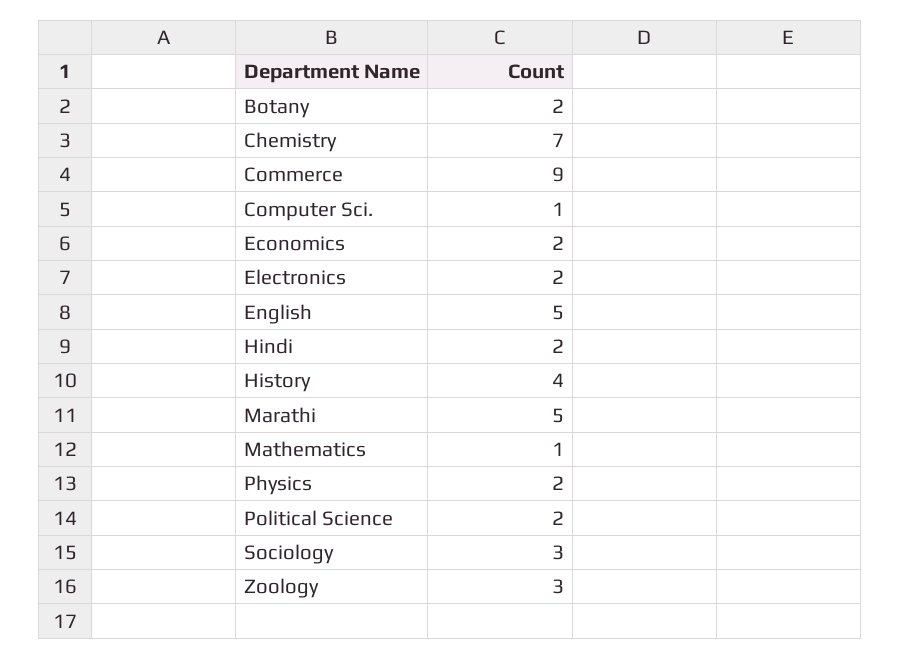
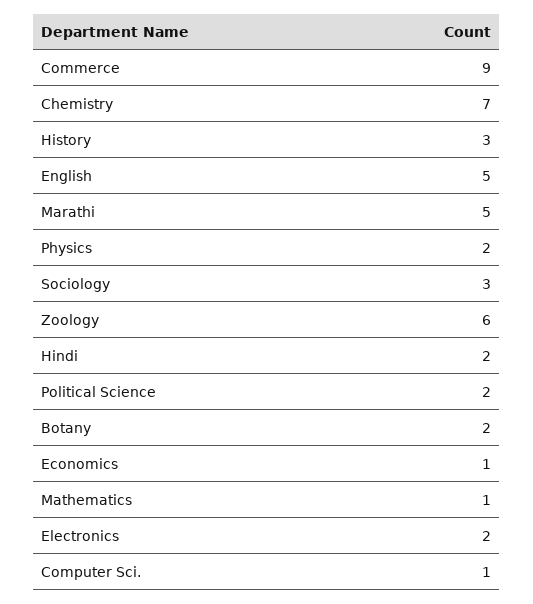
Economics: 2 -> 1
History: 4 -> 3
Zoology: 3 -> 6

